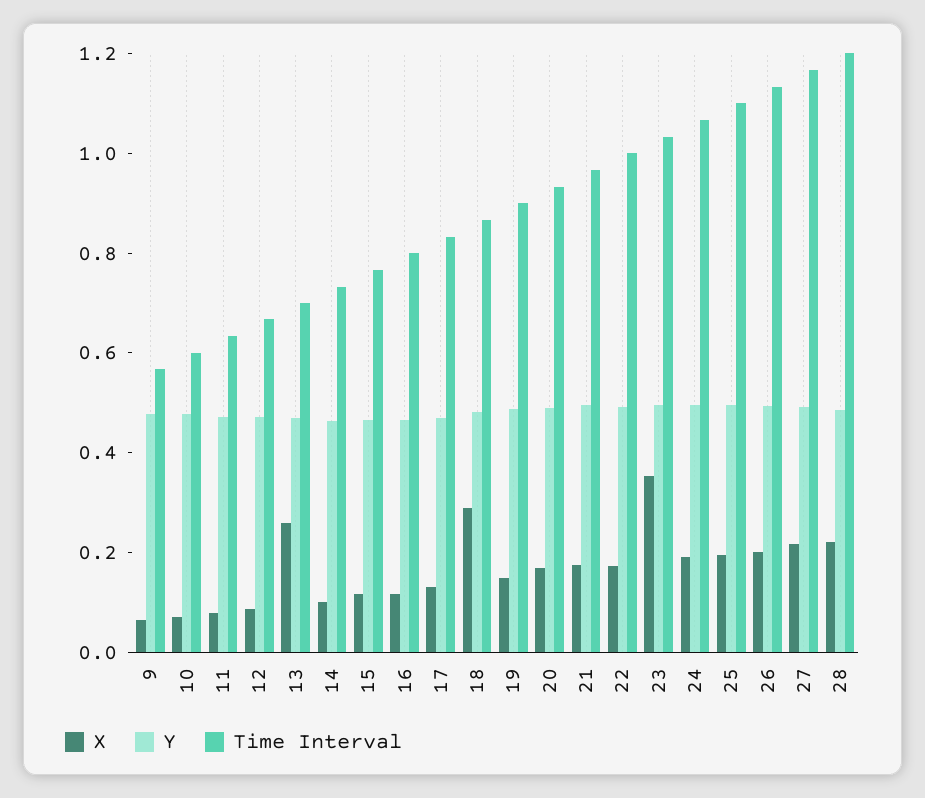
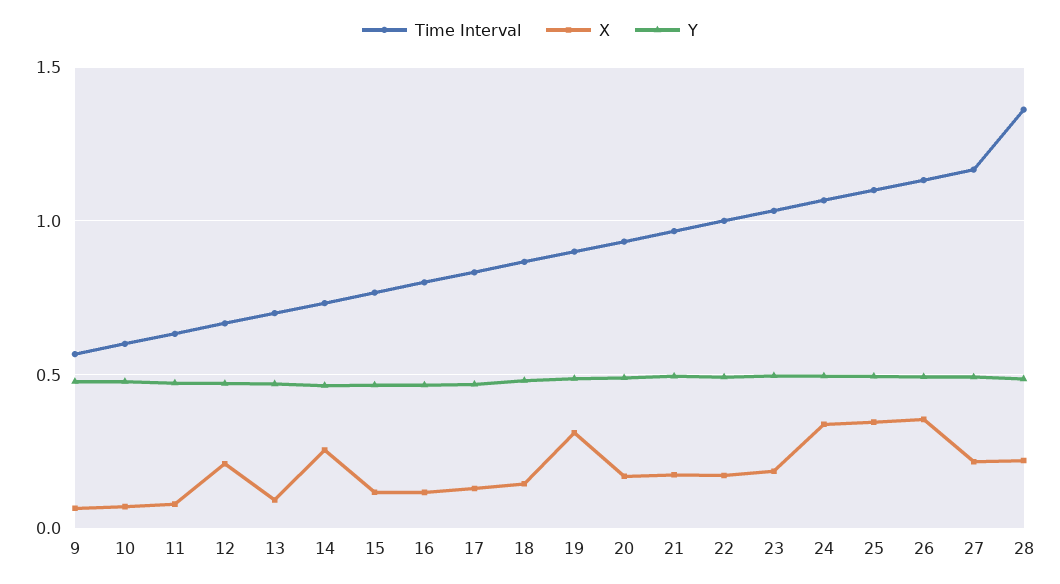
X, 12: 0.1 -> 0.2
X, 13: 0.25 -> 0.1
X, 14: 0.1 -> 0.25
X, 18: 0.3 -> 0.15
X, 19: 0.15 -> 0.3
X, 23: 0.35 -> 0.2
X, 24: 0.2 -> 0.35
X, 25: 0.2 -> 0.35
X, 26: 0.2 -> 0.35
Time Interval, 28: 1.2 -> 1.35

